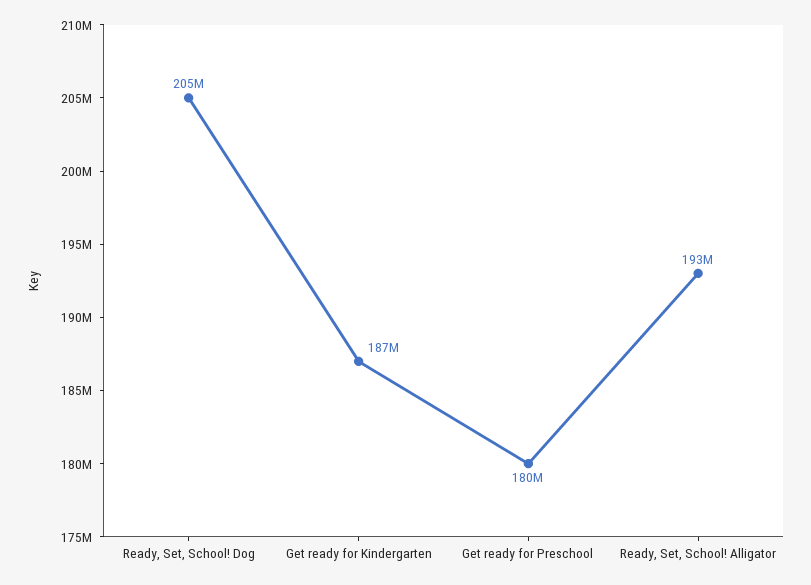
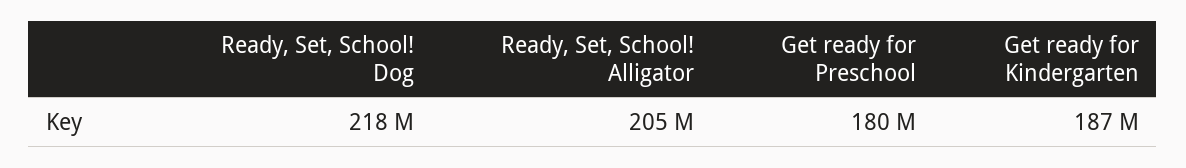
Ready, Set, School! Dog: 205000000 -> 218000000
Ready, Set, School! Alligator: 193000000 -> 205000000

